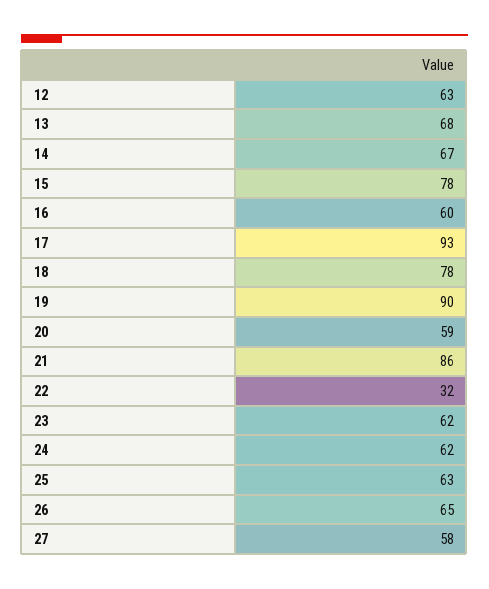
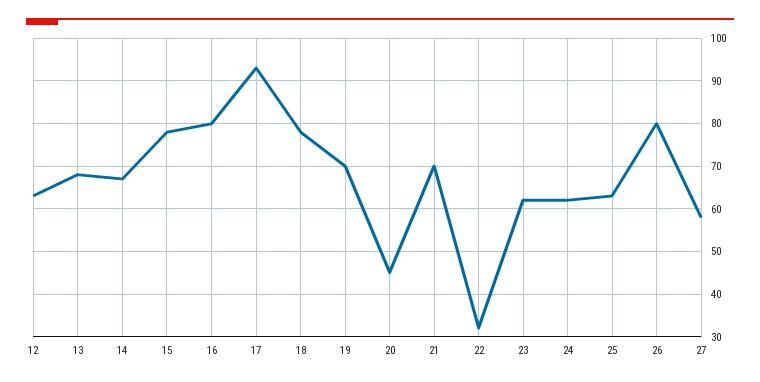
16: 60 -> 80
19: 90 -> 70
20: 59 -> 45
21: 86 -> 70
26: 65 -> 80

